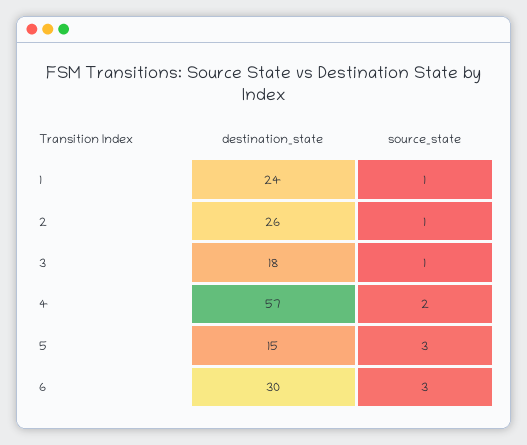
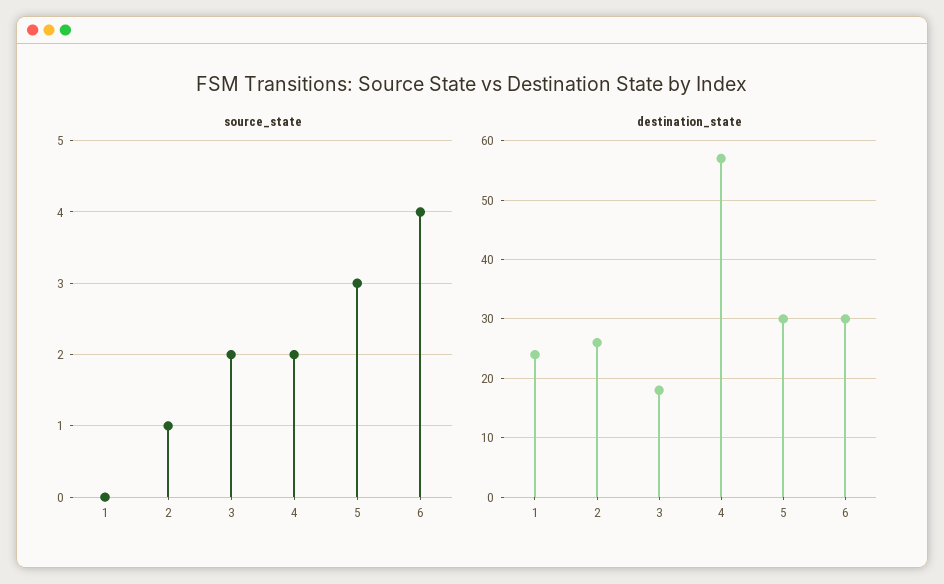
source_state, 1: 1 -> 0
source_state, 3: 1 -> 2
destination_state, 5: 15 -> 30
source_state, 6: 3 -> 4

